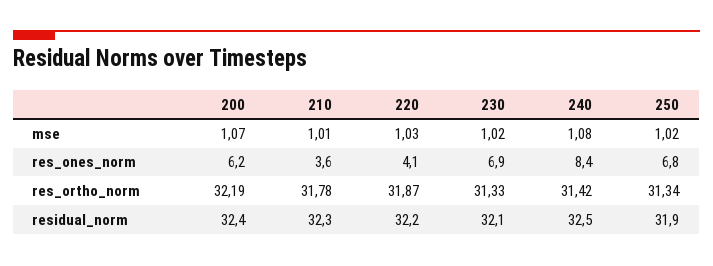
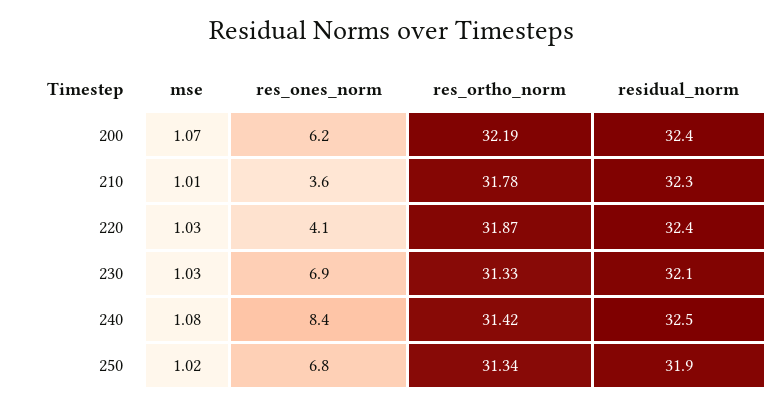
230, mse: 1.02 -> 1.03
220, residual_norm: 32.2 -> 32.4

